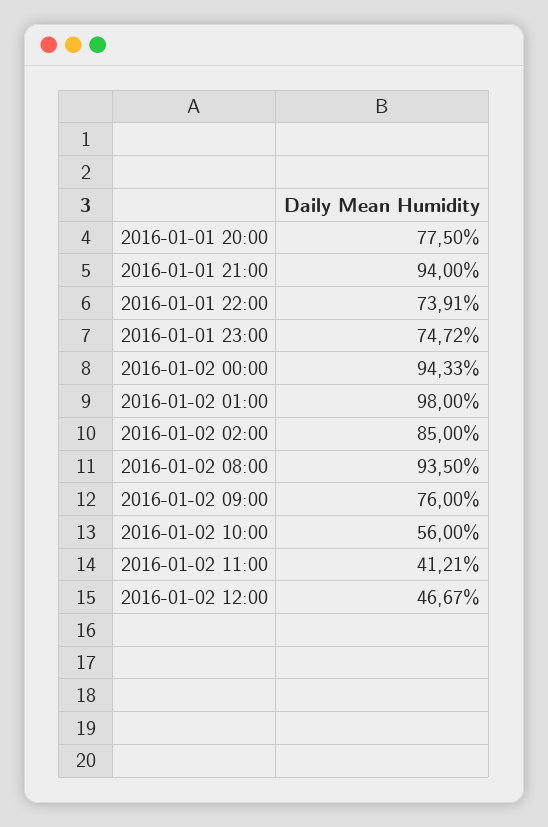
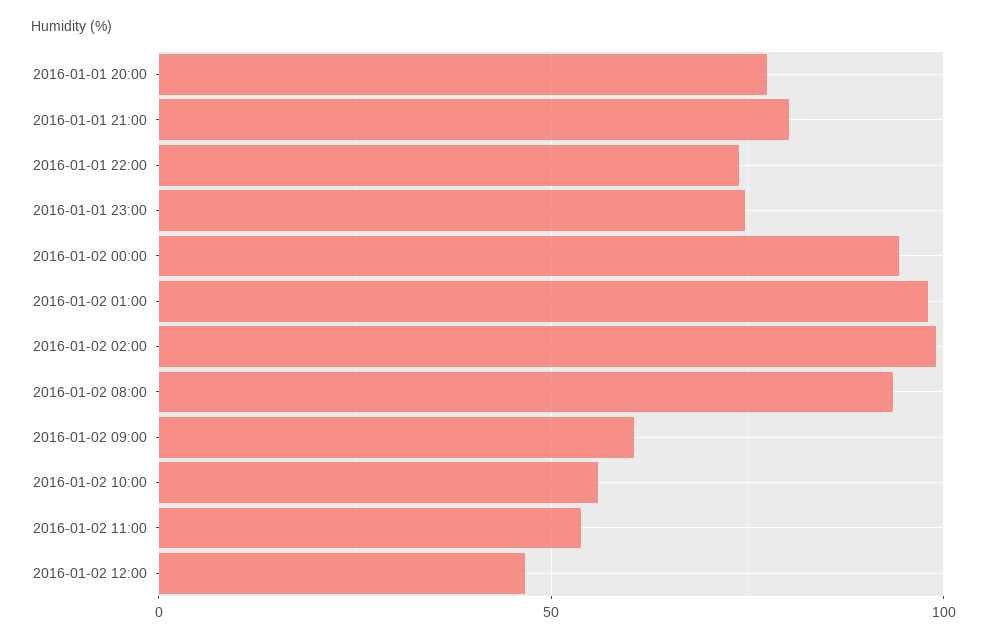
2016-01-01 21:00: 94 -> 80
2016-01-02 02:00: 85 -> 100
2016-01-02 09:00: 76 -> 60
2016-01-02 11:00: 41.21 -> 55

